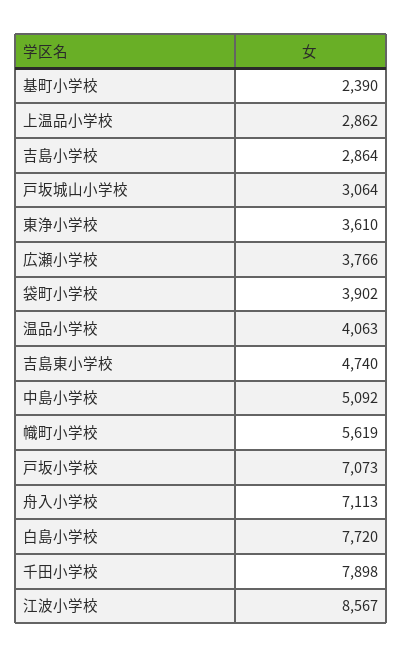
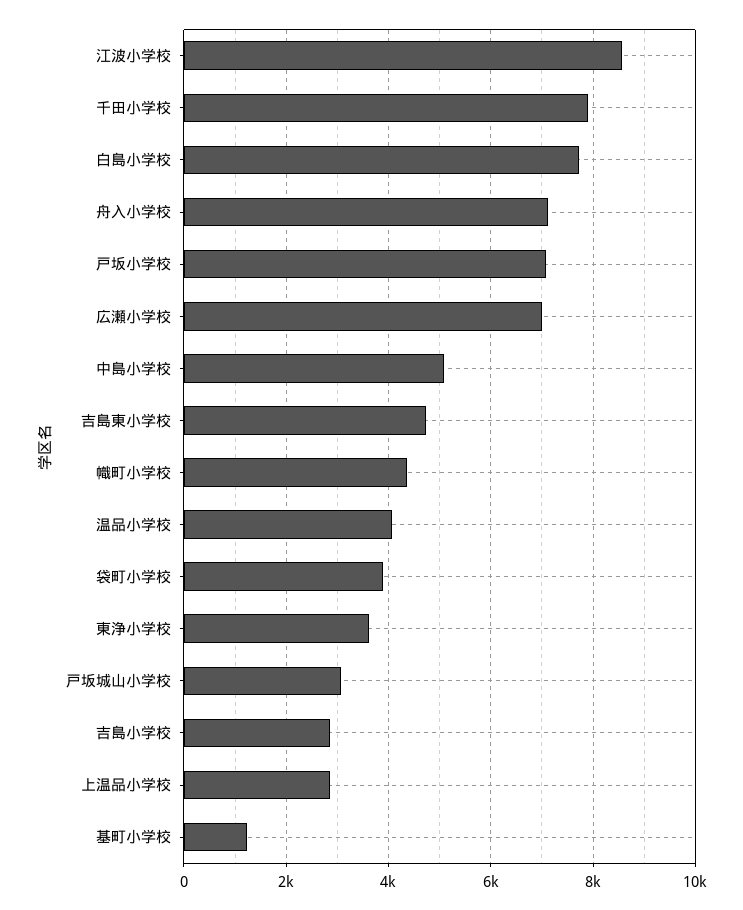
基町小学校: 2390 -> 1200
広瀬小学校: 3766 -> 7000
幟町小学校: 5619 -> 4400

